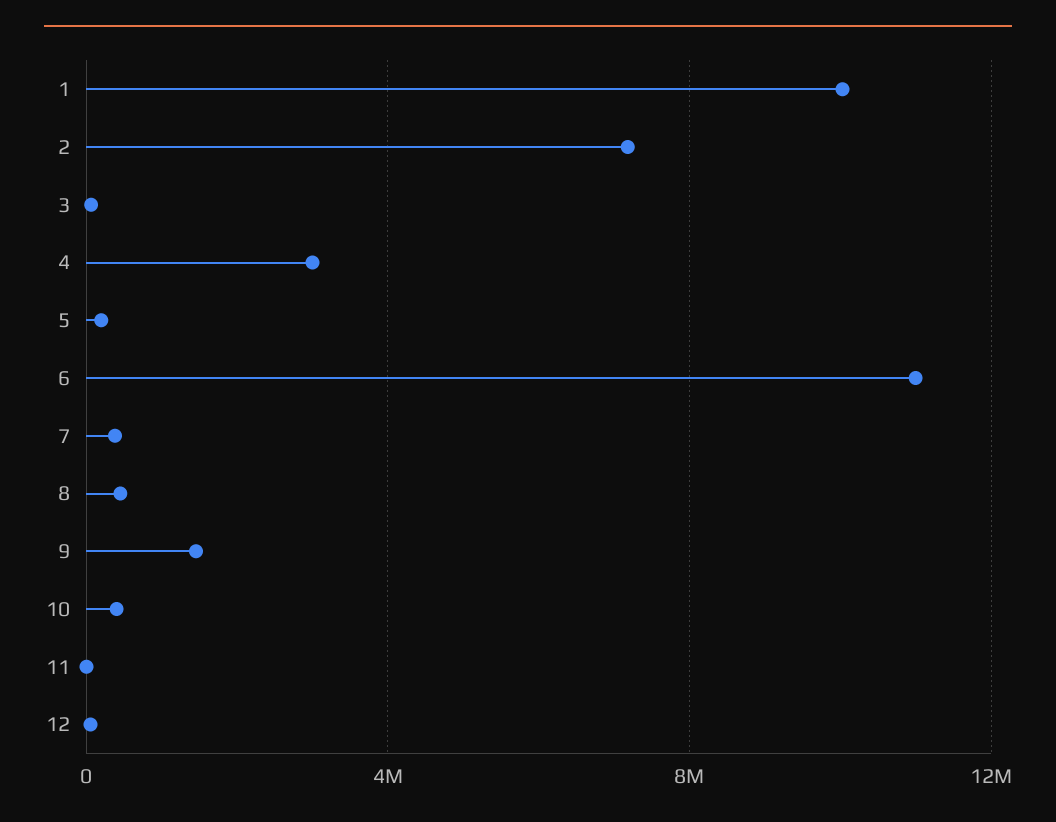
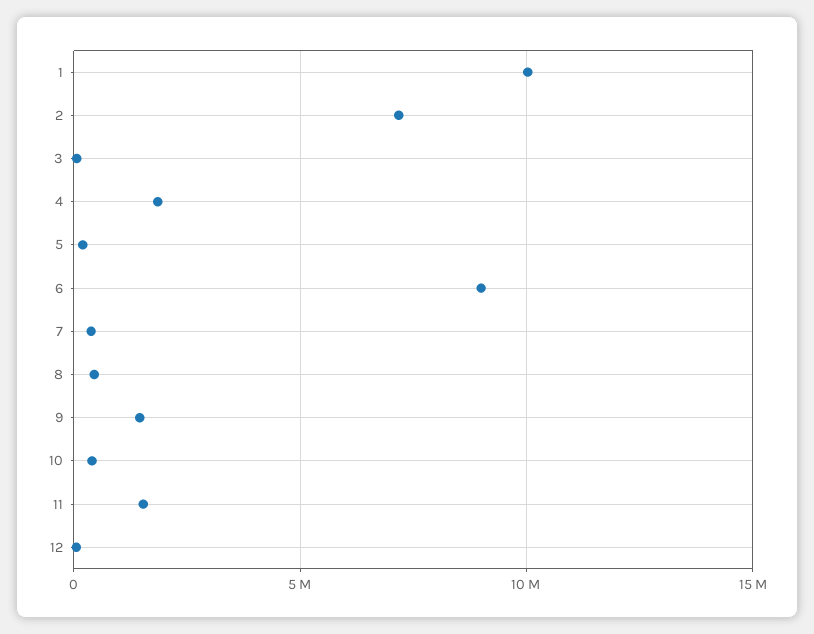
4: 3000000 -> 2000000
6: 11000000 -> 9000000
11: 0 -> 1500000

